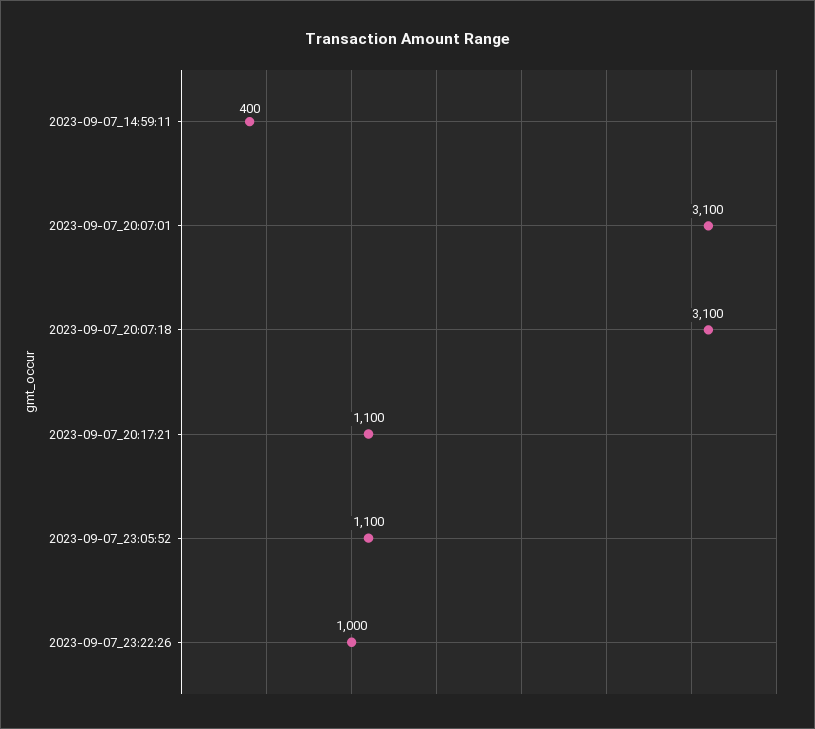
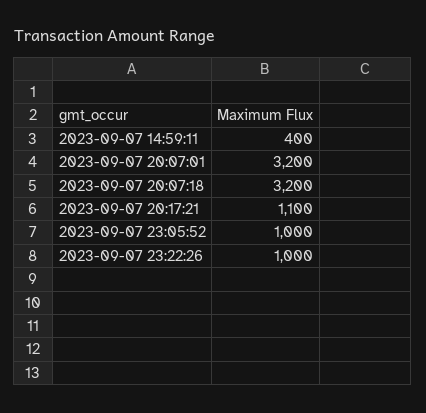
2023-09-07_20:07:01: 3100 -> 3200
2023-09-07_20:07:18: 3100 -> 3200
2023-09-07_23:05:52: 1100 -> 1000

